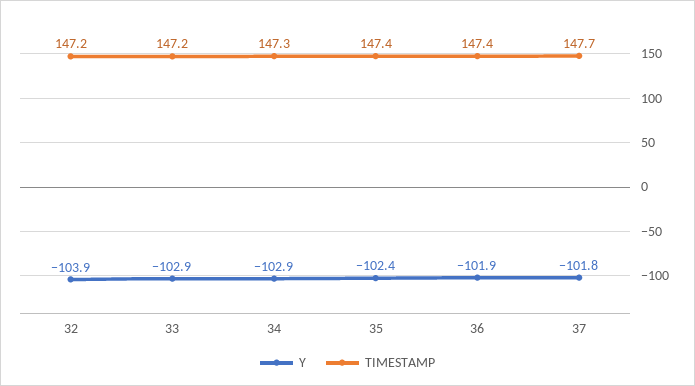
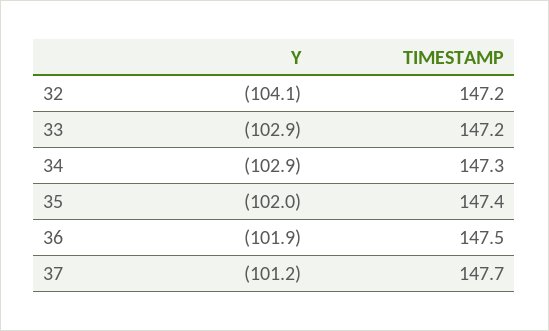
Y, 32: -103.9 -> -104.1
Y, 35: -102.4 -> -102
TIMESTAMP, 36: 147.4 -> 147.5
Y, 37: -101.8 -> -101.2

